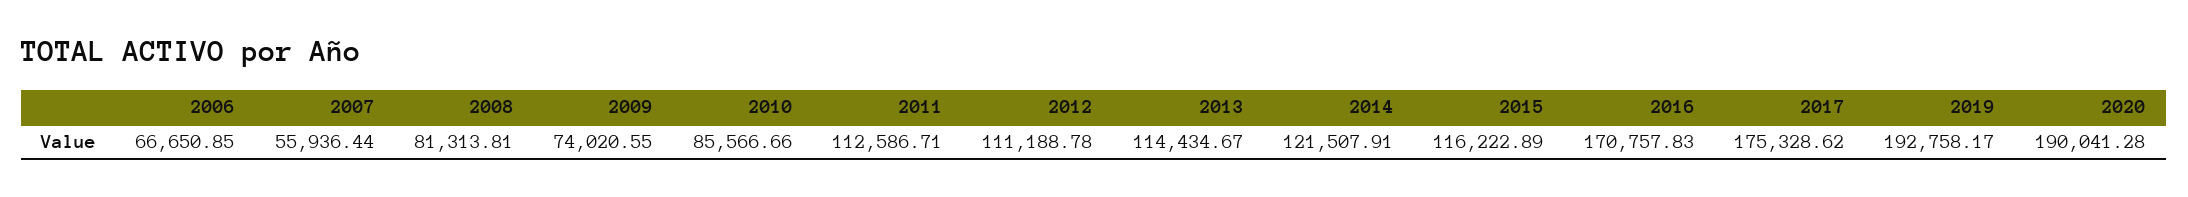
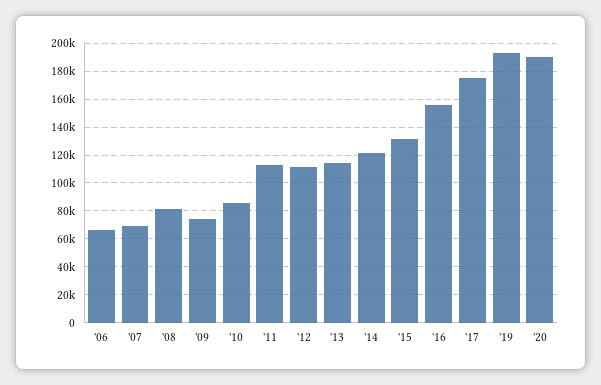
2007: 55936.44 -> 70000
2015: 116222.89 -> 130000
2016: 170757.83 -> 155000

